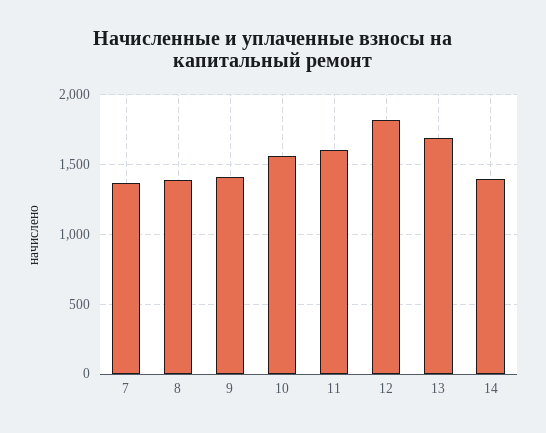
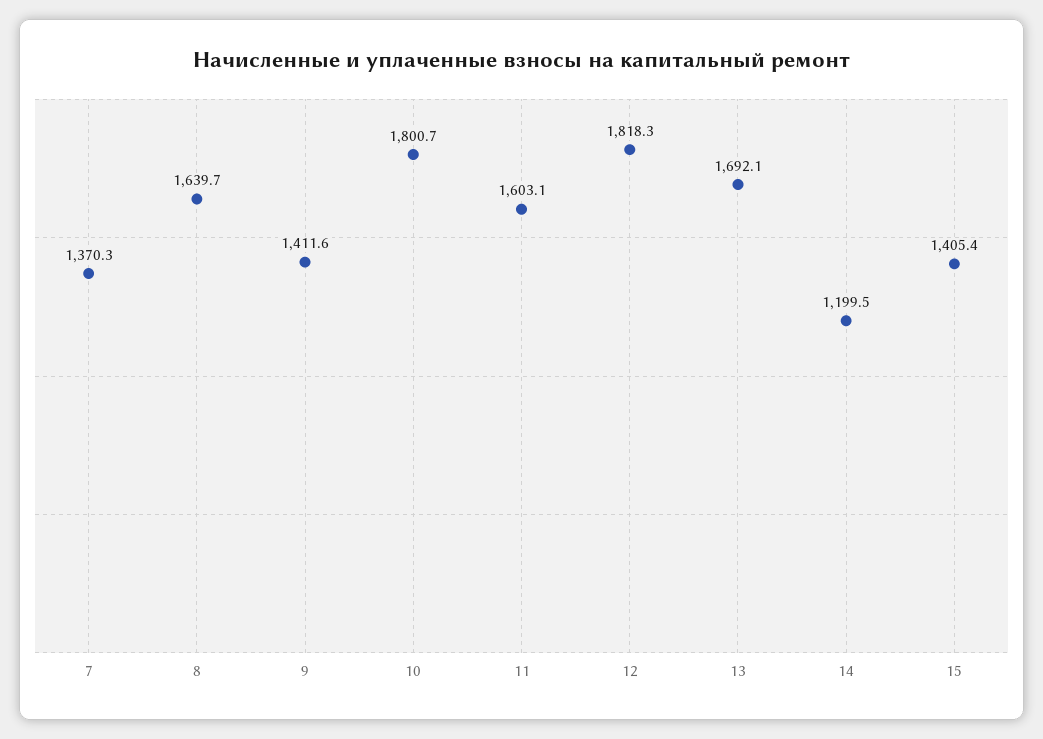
8: 1400 -> 1639.7
10: 1550 -> 1800.7
14: 1400 -> 1199.5
15: none -> 1405.4

